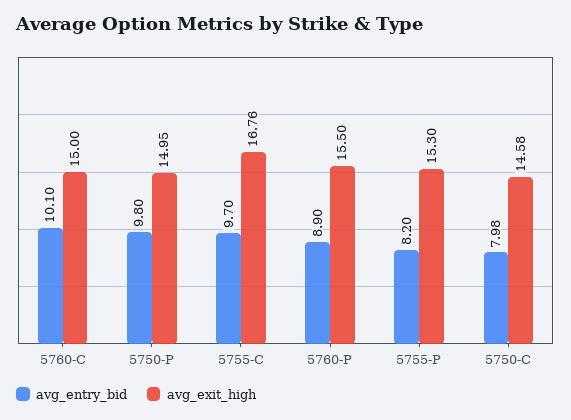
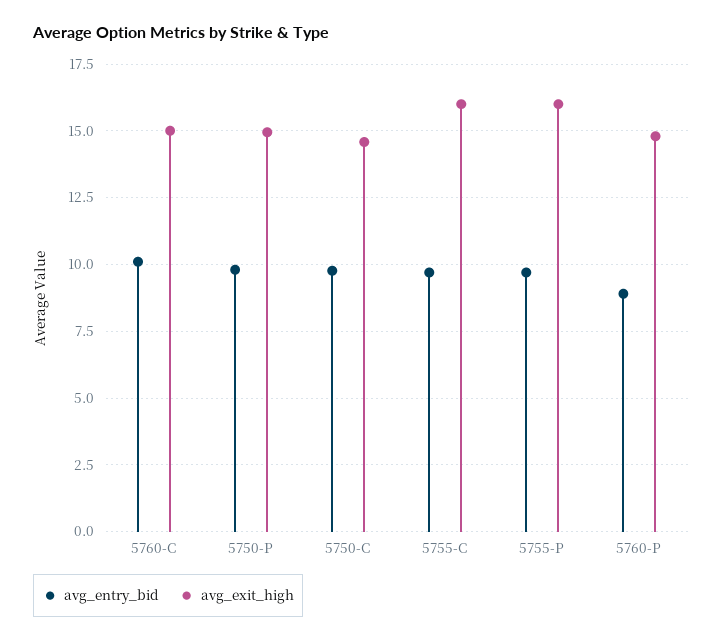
avg_exit_high, 5755-C: 16.76 -> 16
avg_exit_high, 5760-P: 15.5 -> 14.75
avg_entry_bid, 5755-P: 8.2 -> 9.75
avg_exit_high, 5755-P: 15.3 -> 16
avg_entry_bid, 5750-C: 7.98 -> 9.75

